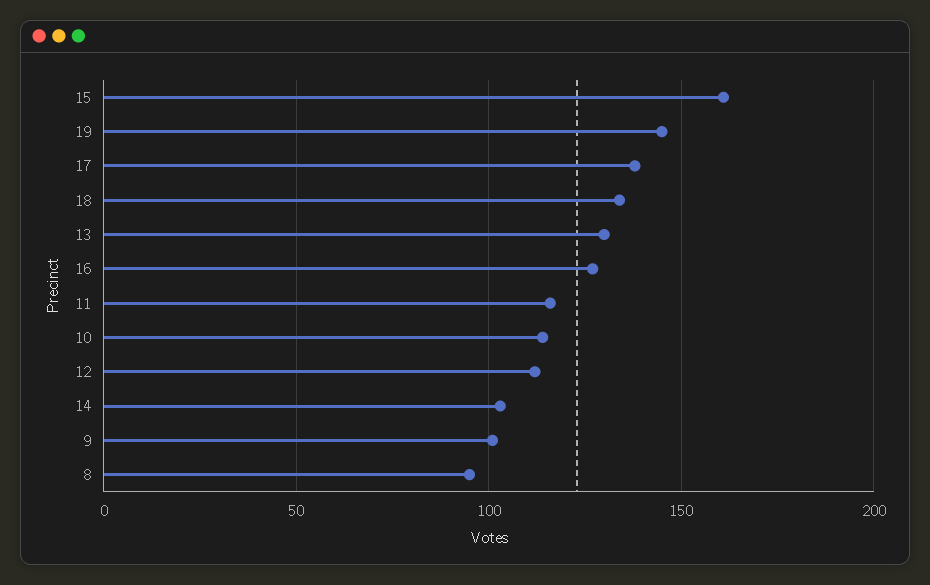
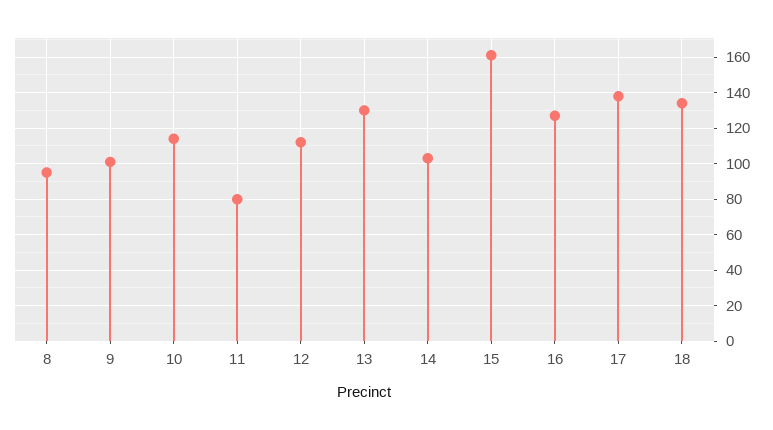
19: 145 -> none
11: 115 -> 80

